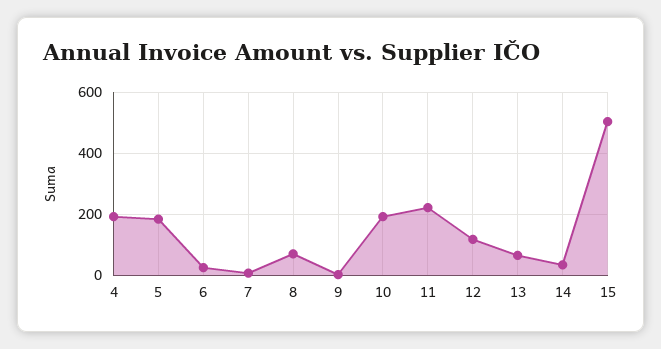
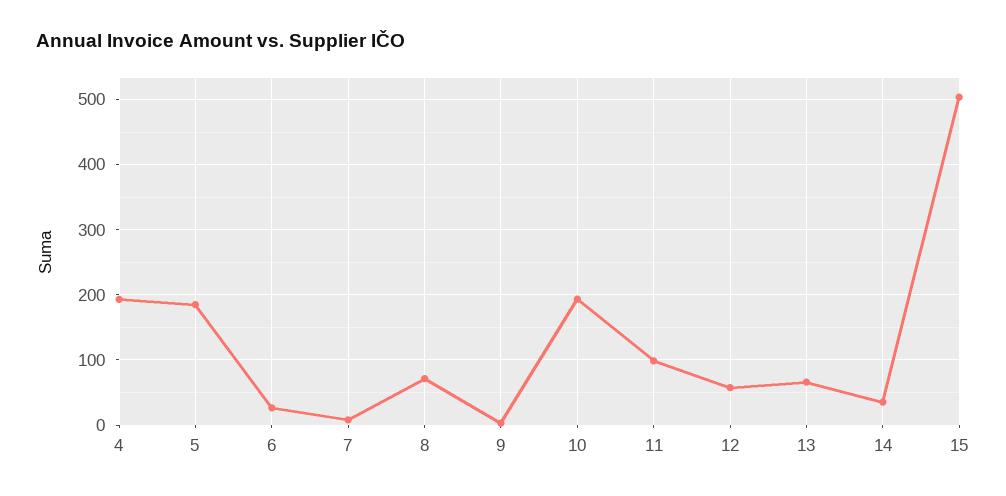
11: 220 -> 100
12: 120 -> 60

